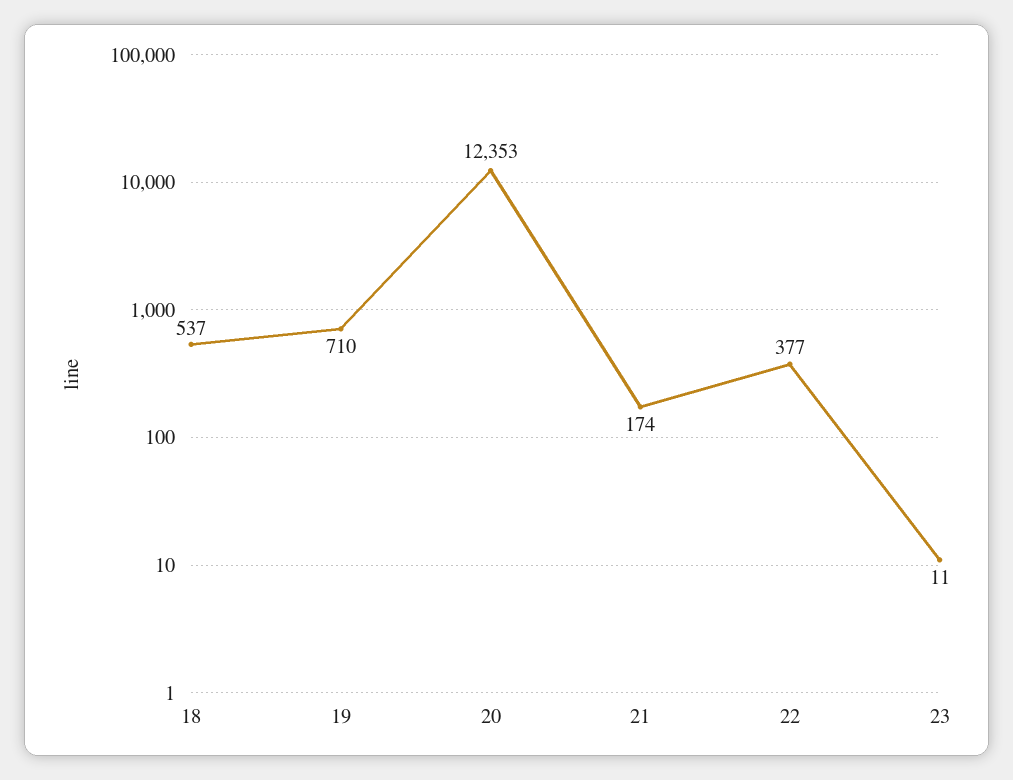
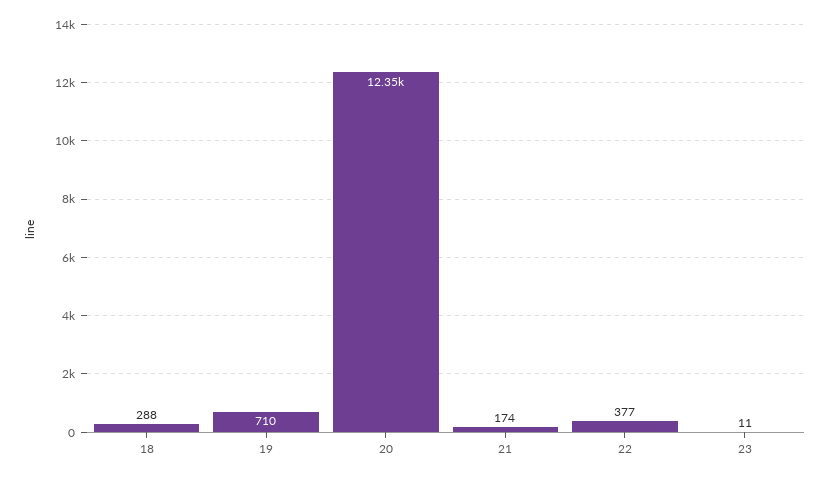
18: 537 -> 288

